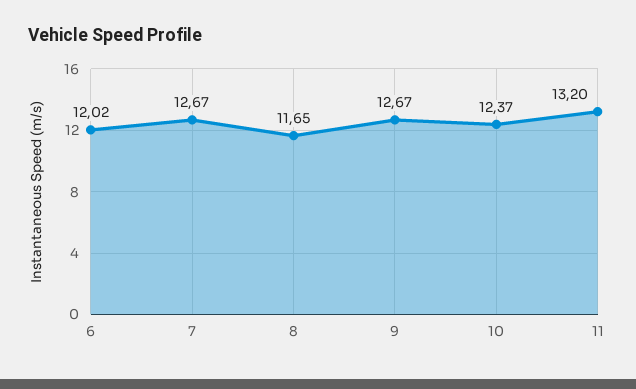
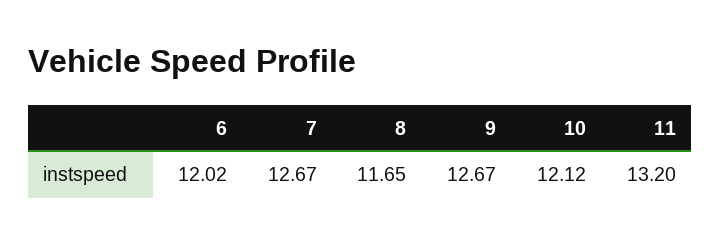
10: 12.37 -> 12.12

